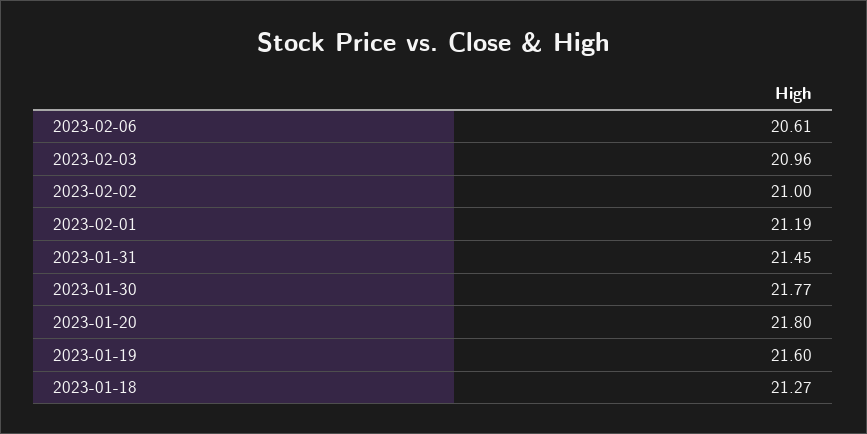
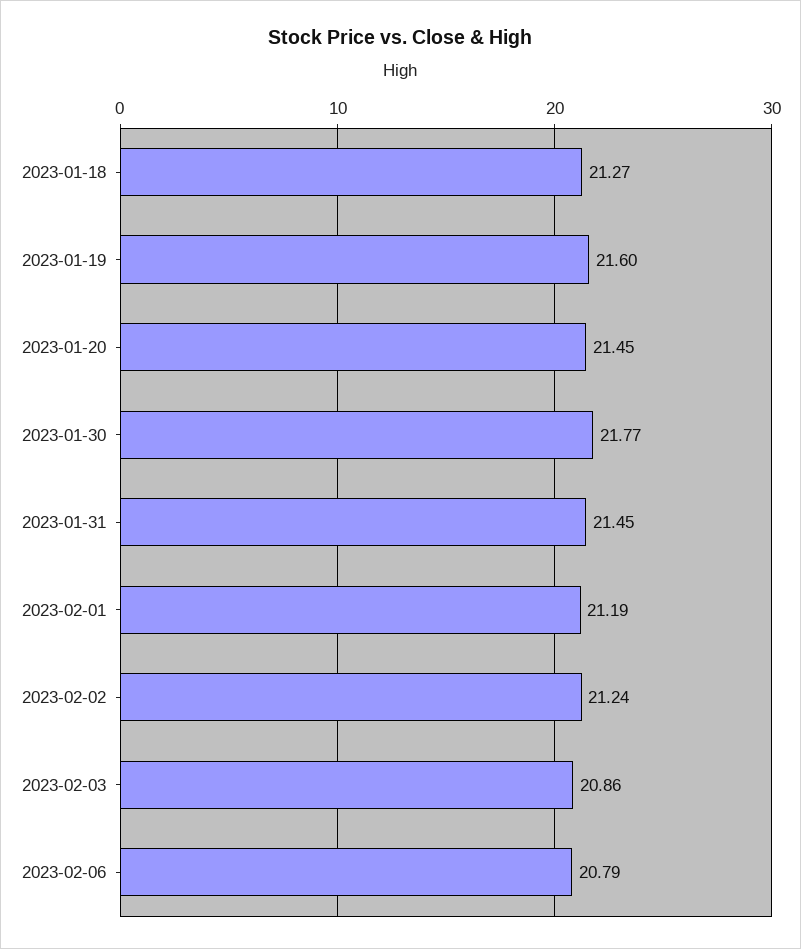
2023-02-06: 20.61 -> 20.79
2023-02-03: 20.96 -> 20.86
2023-02-02: 21 -> 21.24
2023-01-20: 21.8 -> 21.45

